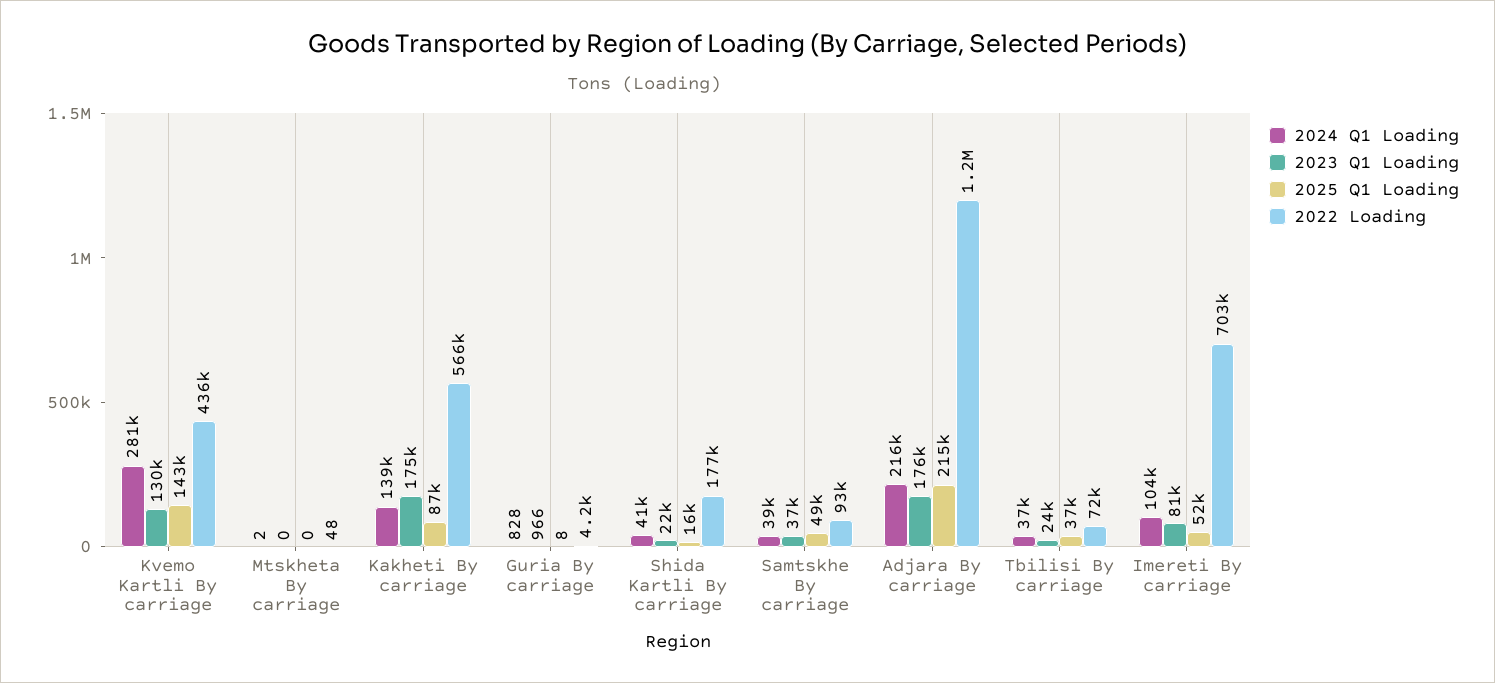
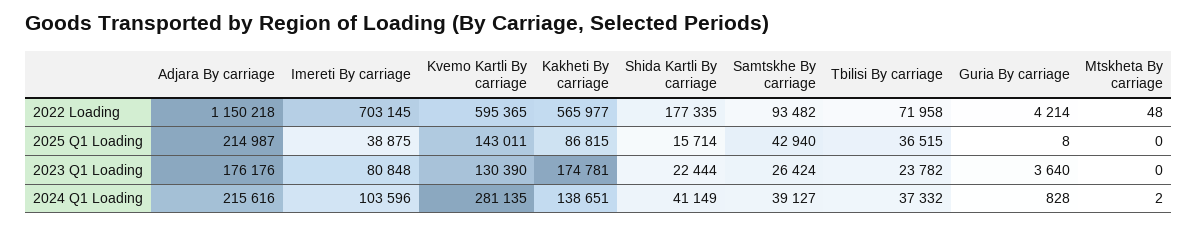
2022 Loading, Kvemo Kartli By carriage: 436000 -> 595365
2023 Q1 Loading, Guria By carriage: 966 -> 3640
2023 Q1 Loading, Samtskhe By carriage: 37000 -> 26424
2025 Q1 Loading, Samtskhe By carriage: 49000 -> 42940
2025 Q1 Loading, Imereti By carriage: 52000 -> 38875

